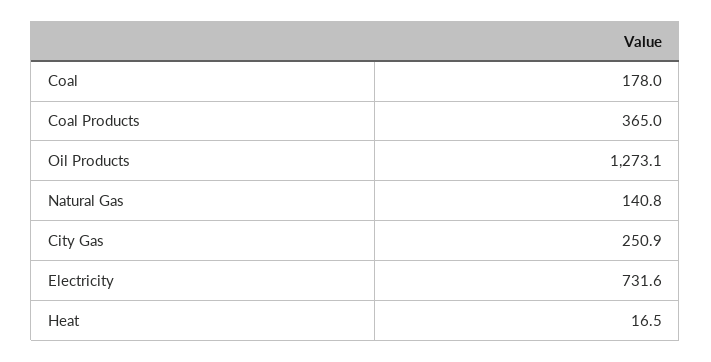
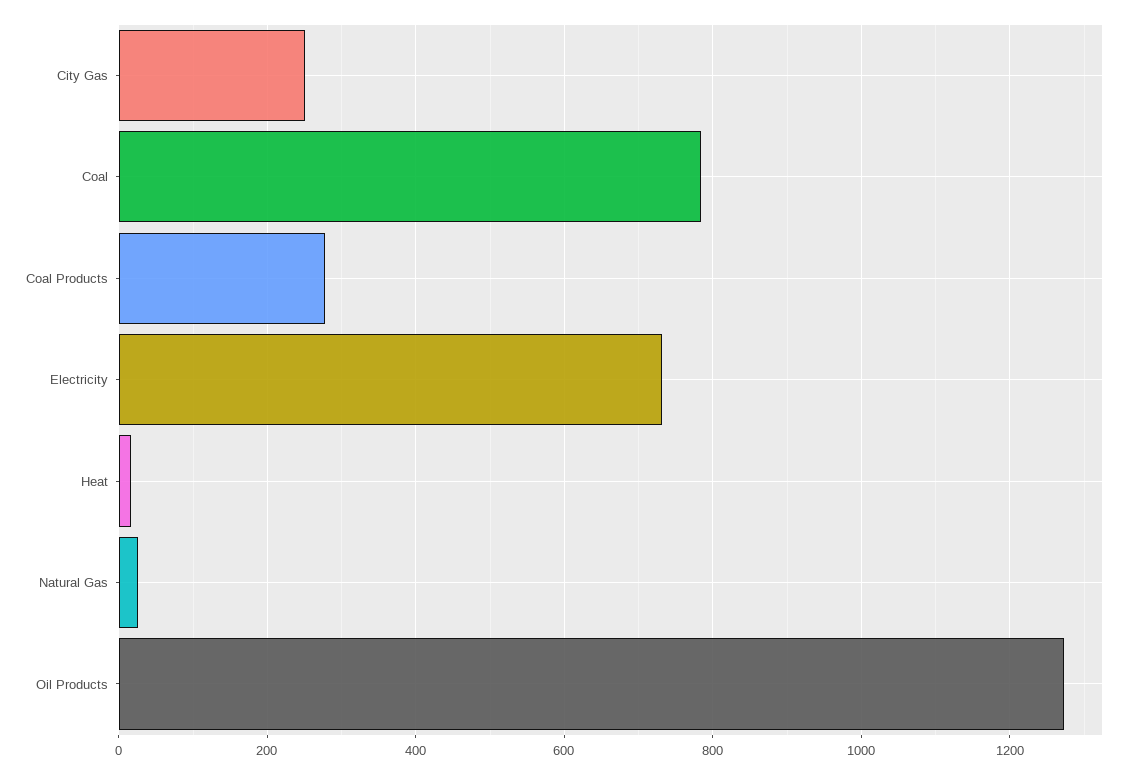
Coal: 178 -> 780
Coal Products: 365 -> 280
Natural Gas: 140.8 -> 20

